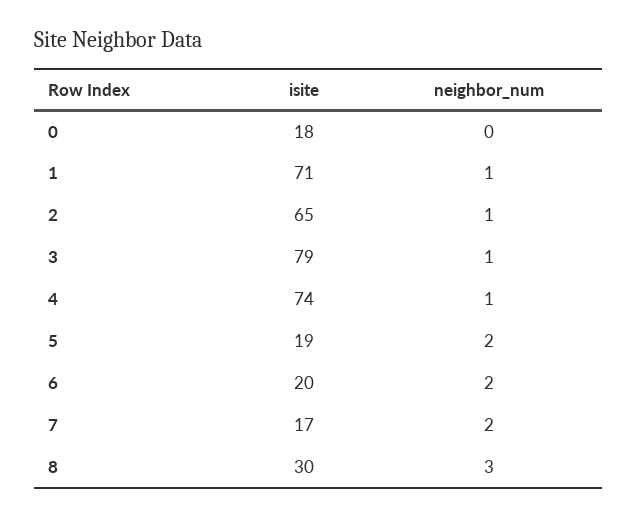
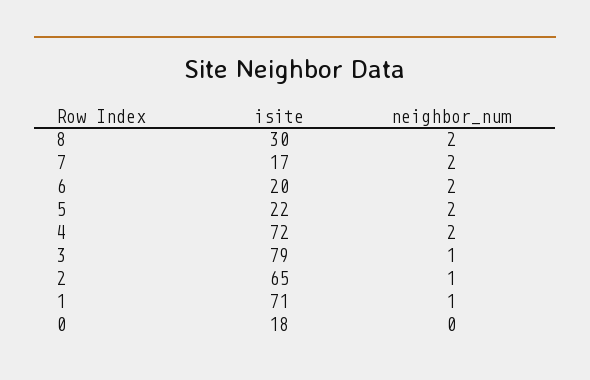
isite, 4: 74 -> 72
neighbor_num, 4: 1 -> 2
isite, 5: 19 -> 22
neighbor_num, 8: 3 -> 2

